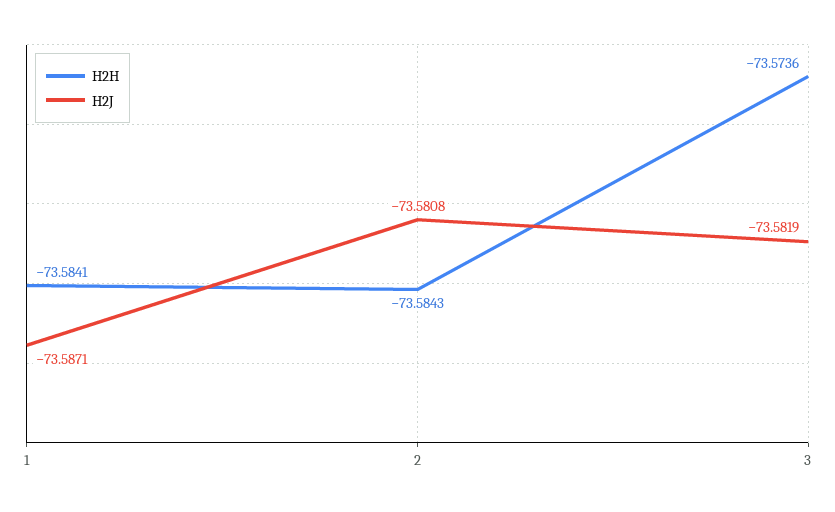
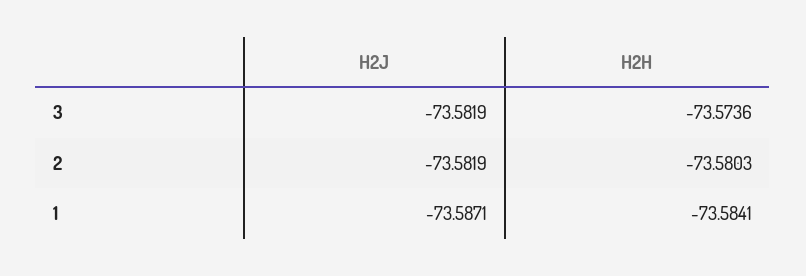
H2H, 2: -73.5843 -> -73.5803
H2J, 2: -73.5808 -> -73.5819

